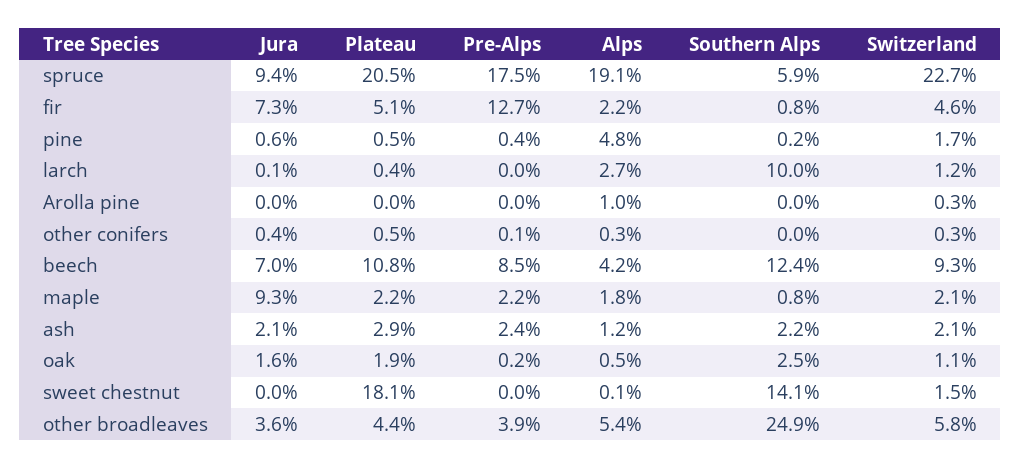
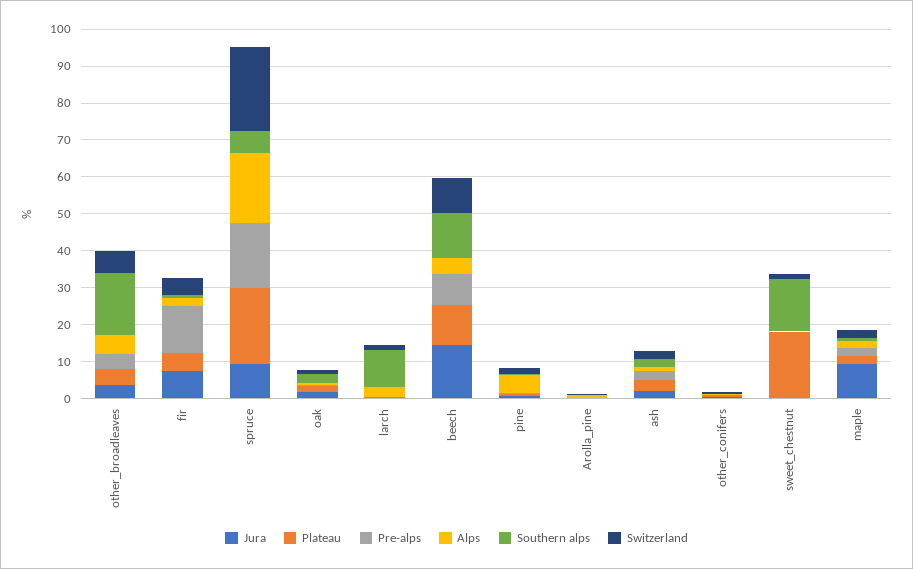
Jura, beech: 7 -> 15
Southern Alps, other broadleaves: 24.9 -> 17.5

